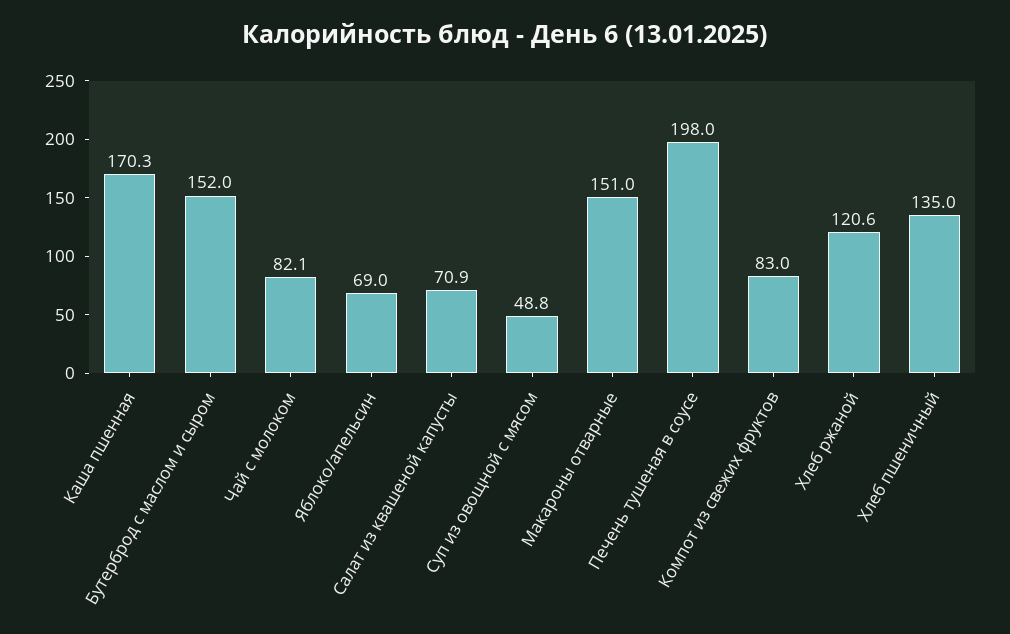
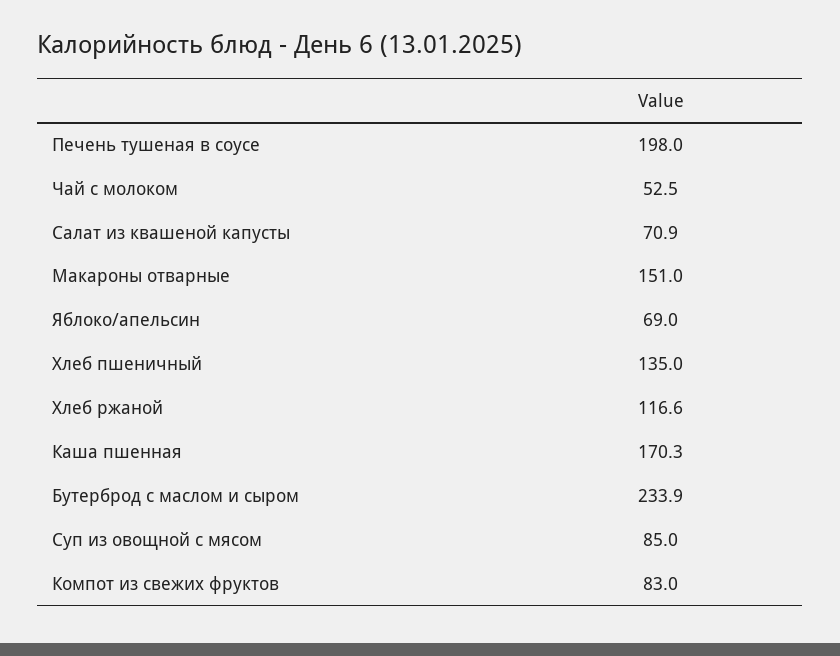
Бутерброд с маслом и сыром: 152 -> 233.9
Чай с молоком: 82.1 -> 52.5
Суп из овощной с мясом: 48.8 -> 85
Хлеб ржаной: 120.6 -> 116.6

